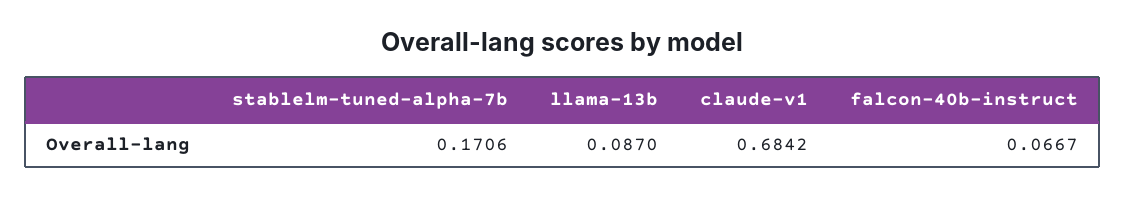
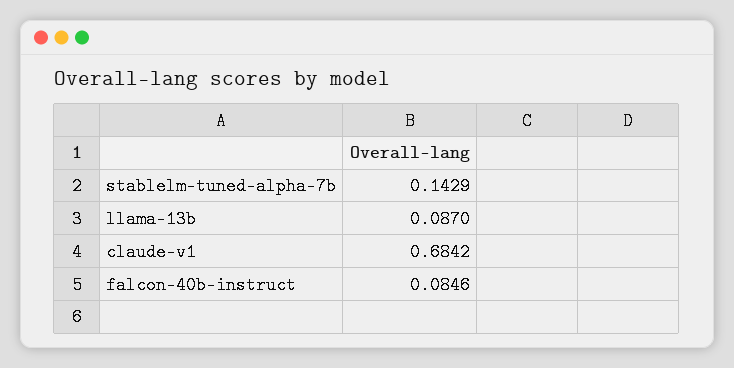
stablelm-tuned-alpha-7b: 0.1706 -> 0.1429
falcon-40b-instruct: 0.0667 -> 0.0846

